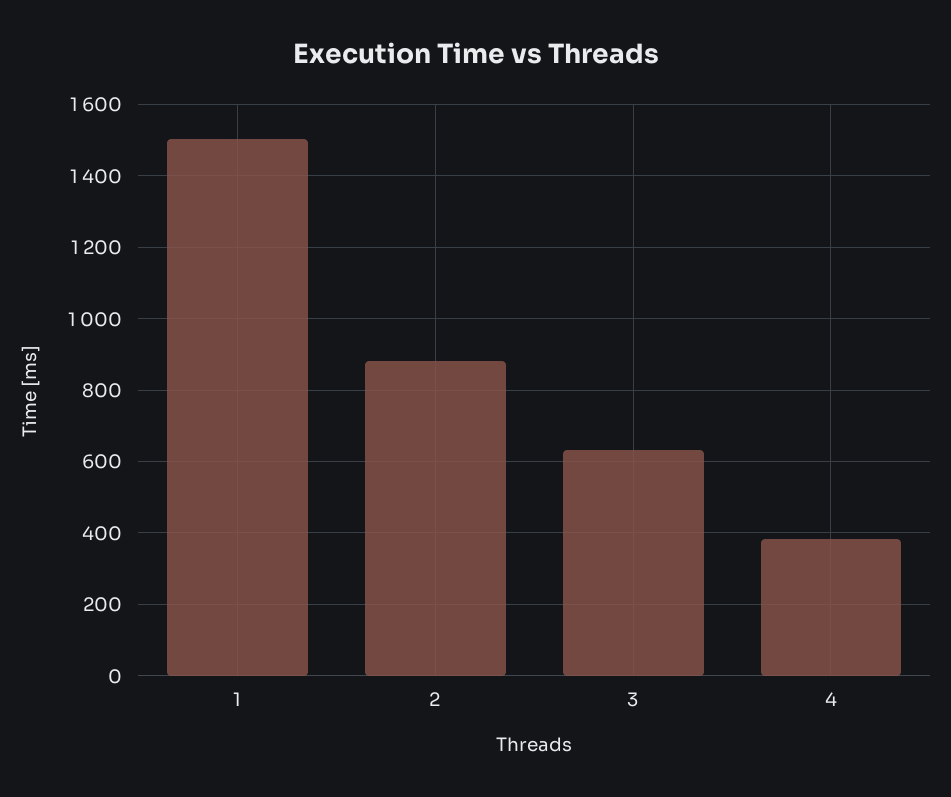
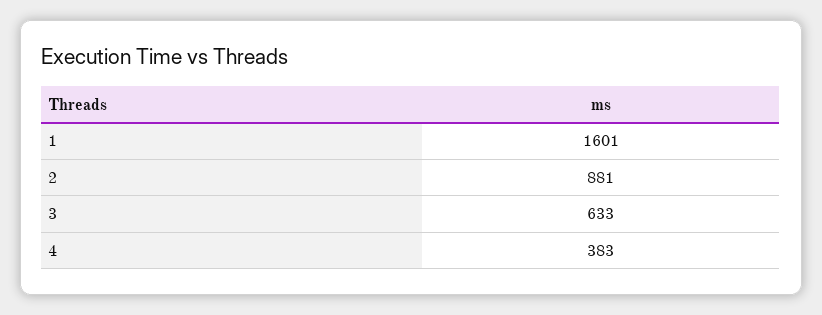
1: 1500 -> 1601

